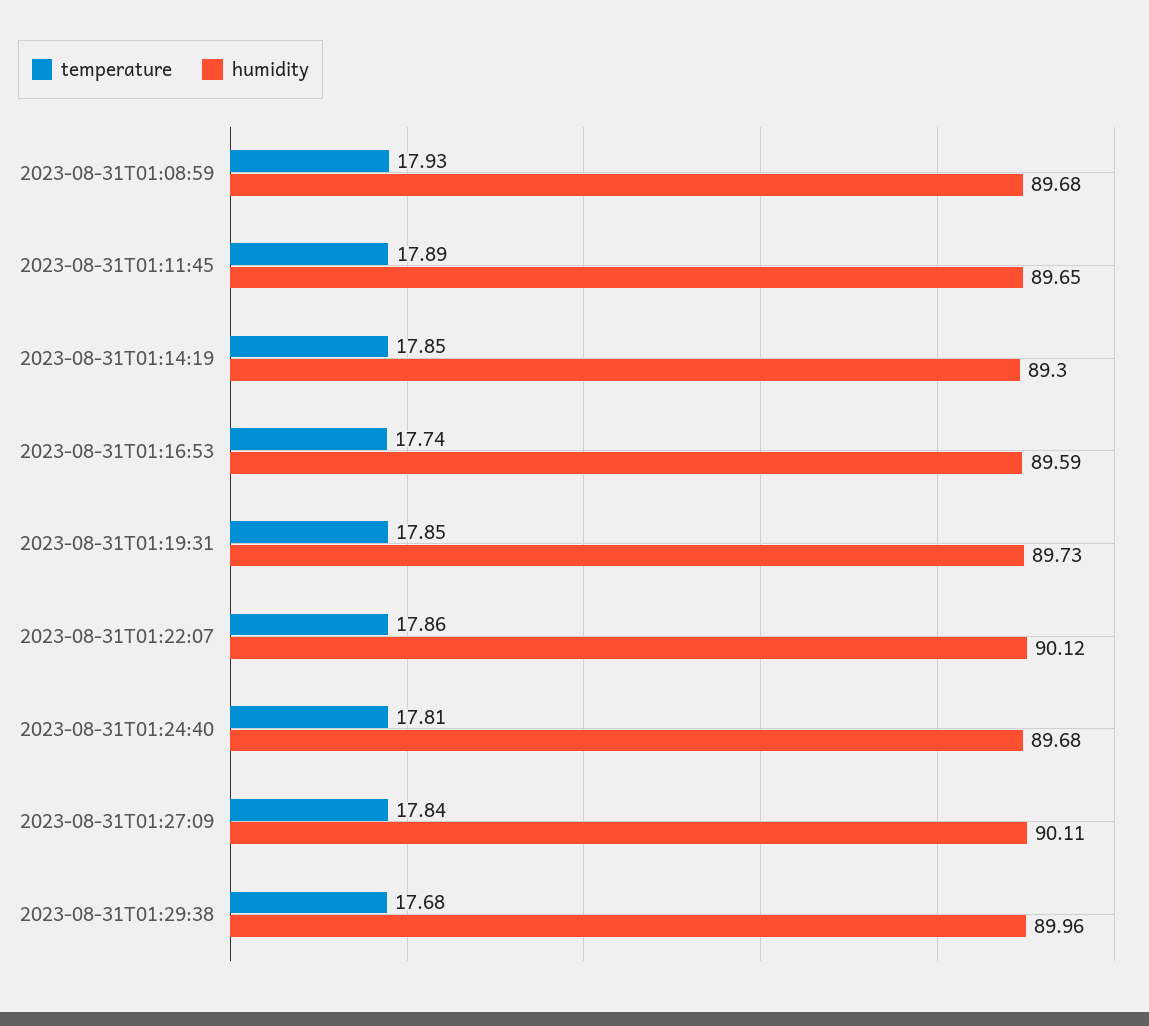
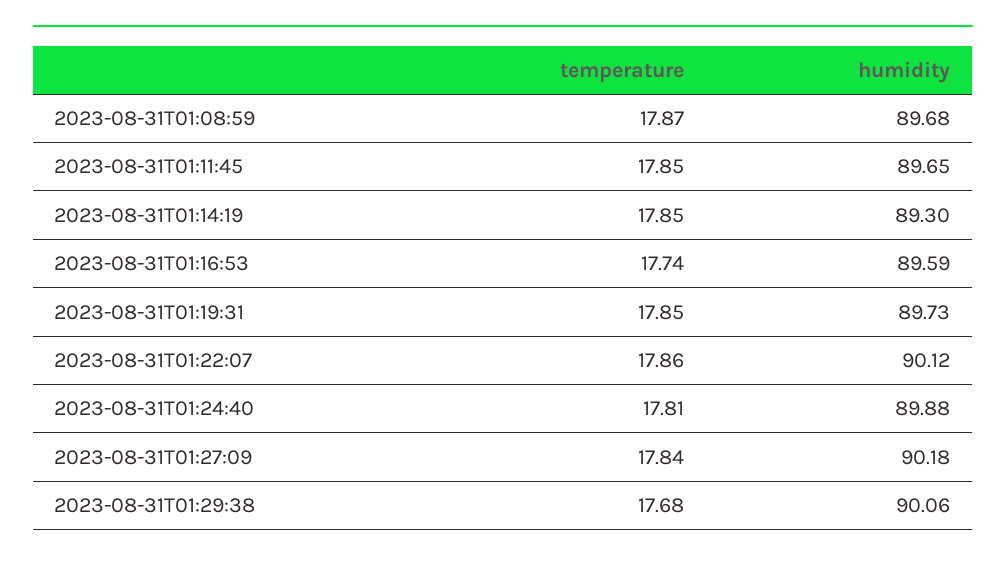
temperature, 2023-08-31T01:08:59: 17.93 -> 17.87
temperature, 2023-08-31T01:11:45: 17.89 -> 17.85
humidity, 2023-08-31T01:24:40: 89.68 -> 89.88
humidity, 2023-08-31T01:27:09: 90.11 -> 90.18
humidity, 2023-08-31T01:29:38: 89.96 -> 90.06

